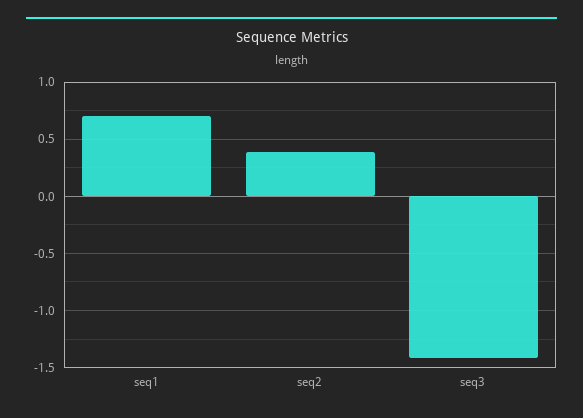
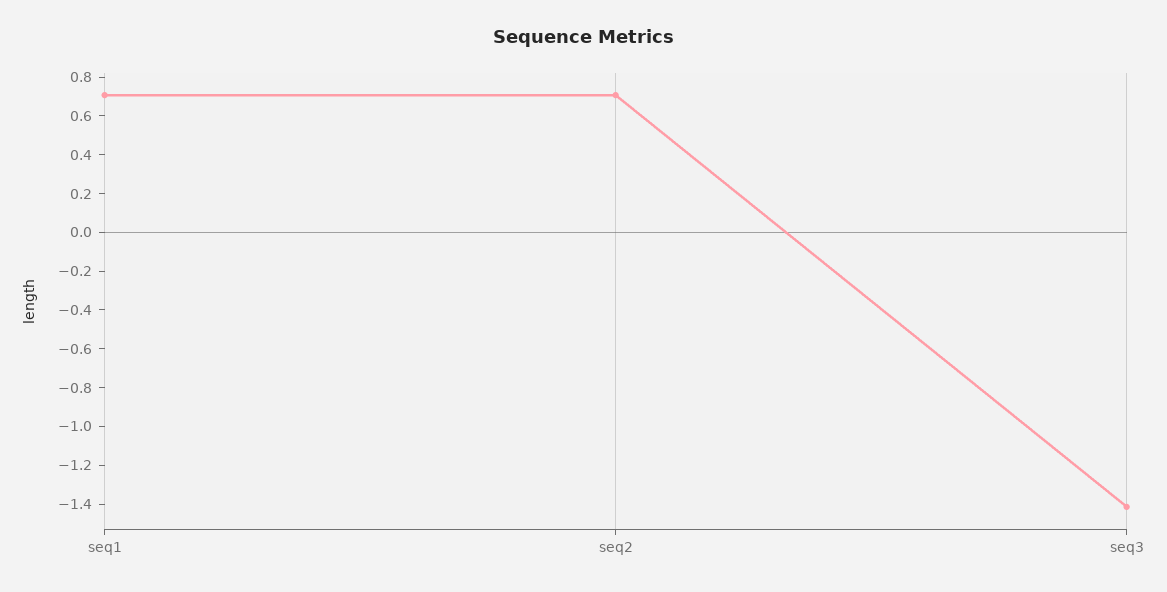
seq2: 0.4 -> 0.7

